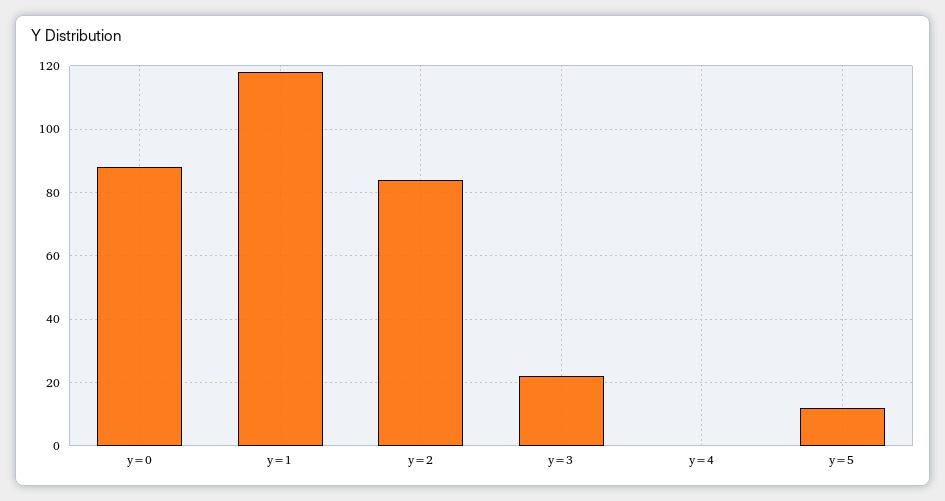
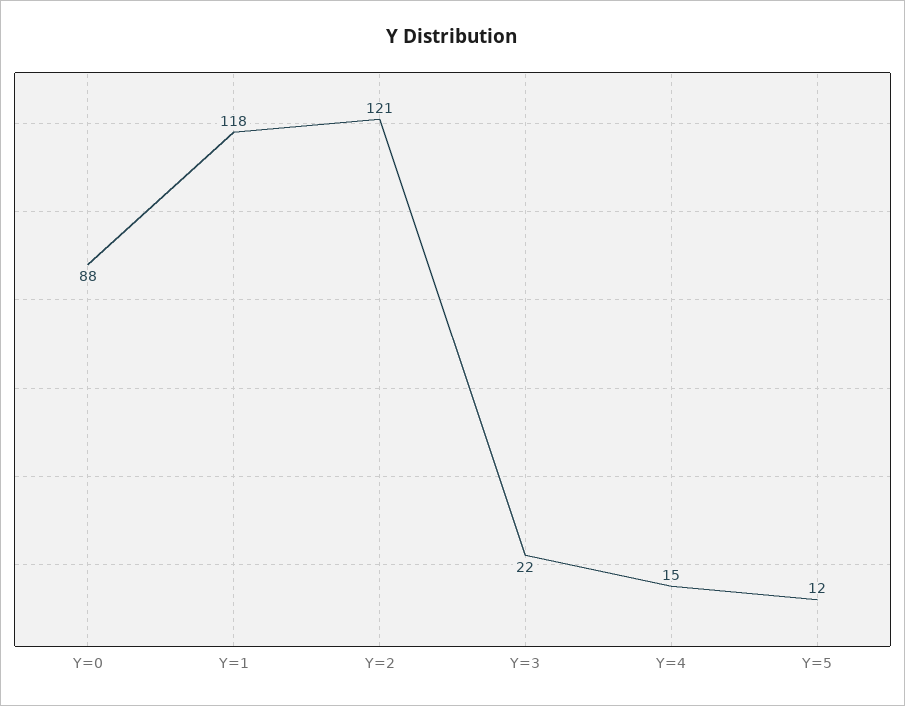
y=2: 85 -> 121
y=4: 0 -> 15

